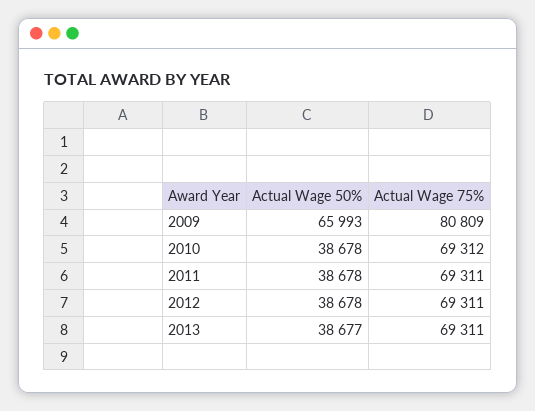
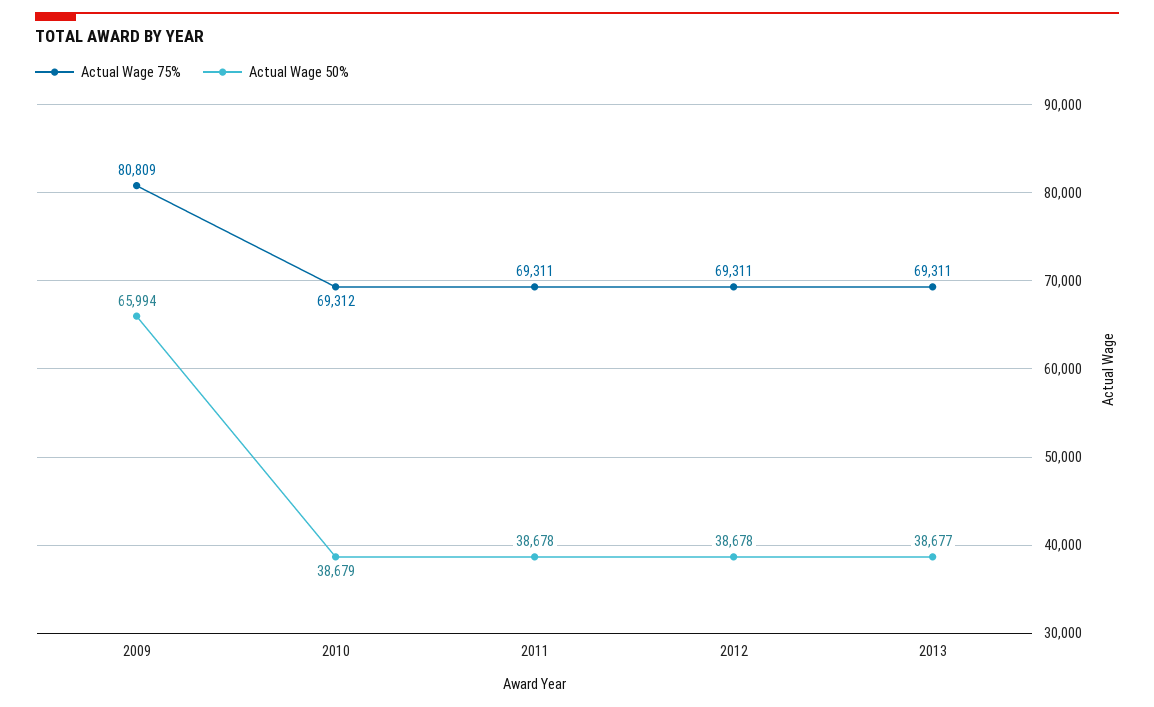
Actual Wage 50%, 2009: 65993 -> 65994
Actual Wage 50%, 2010: 38678 -> 38679

